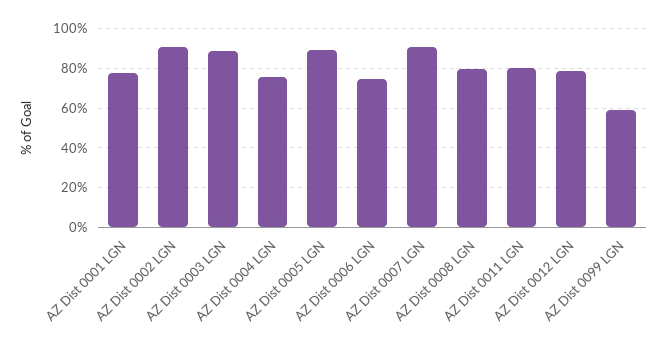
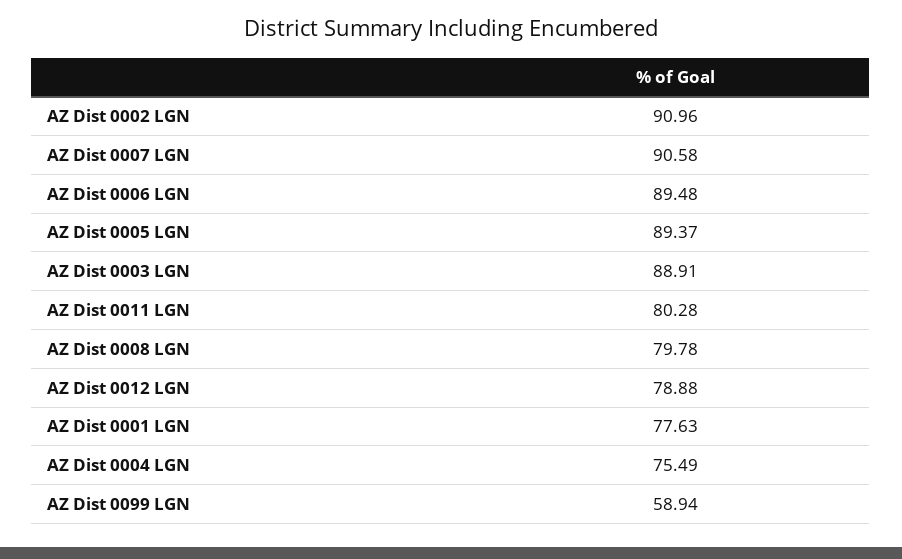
AZ Dist 0006 LGN: 75 -> 89.48

